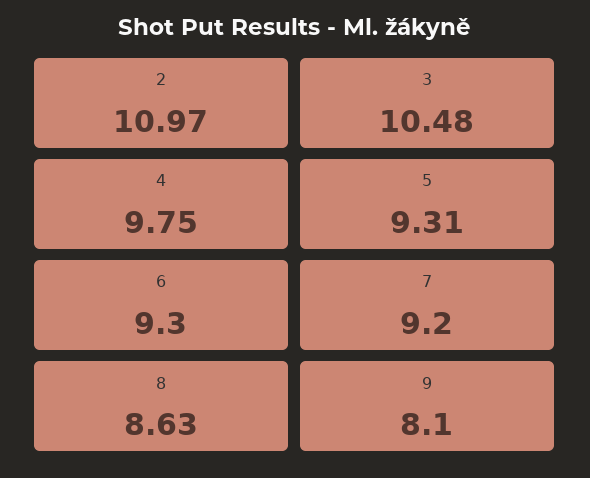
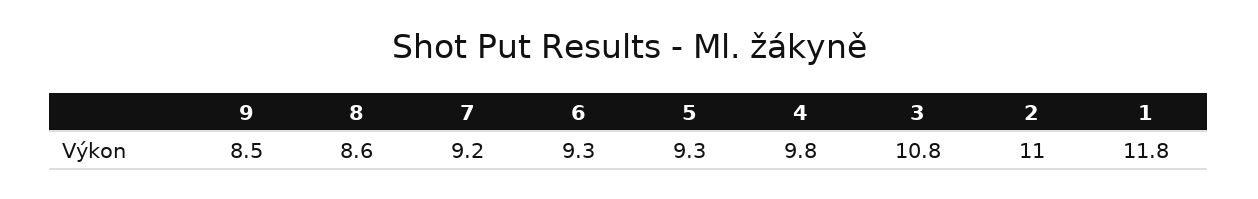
3: 10.48 -> 10.8
9: 8.1 -> 8.5
1: none -> 11.8

